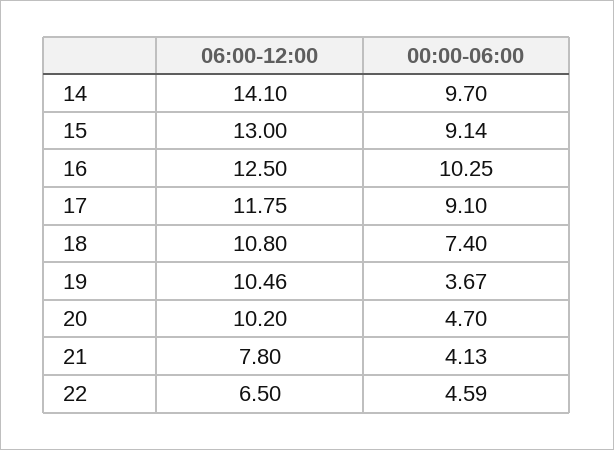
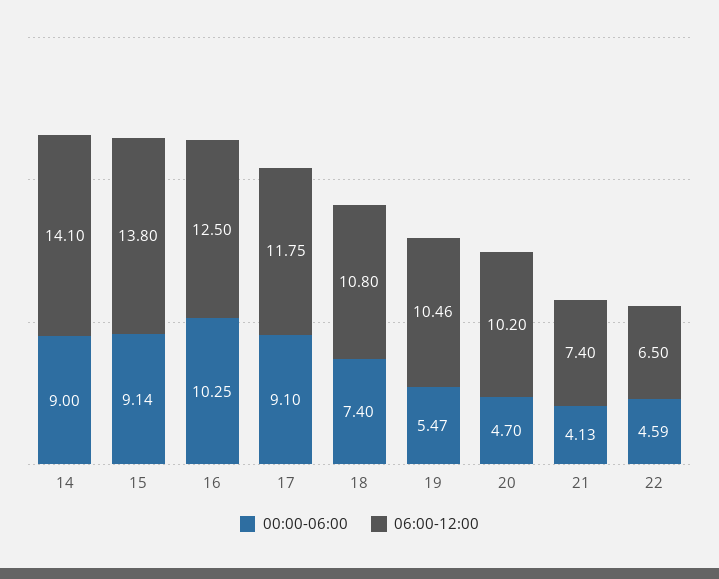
00:00-06:00, 14: 9.7 -> 9
06:00-12:00, 15: 13 -> 13.8
00:00-06:00, 19: 3.67 -> 5.47
06:00-12:00, 21: 7.8 -> 7.4

